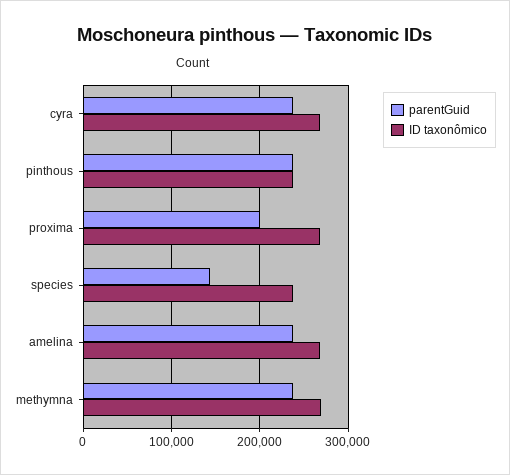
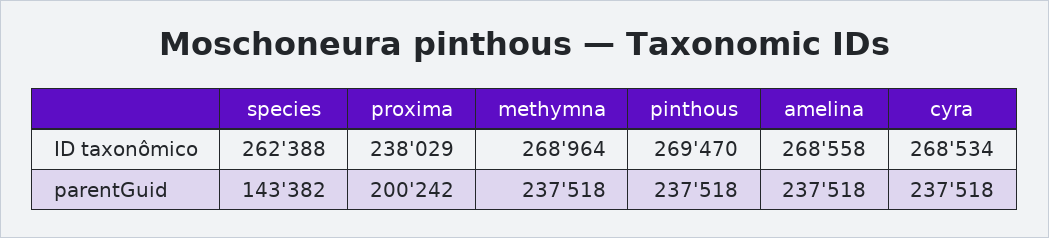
ID taxonômico, pinthous: 240000 -> 269470
ID taxonômico, proxima: 270000 -> 238029
ID taxonômico, species: 240000 -> 262388

